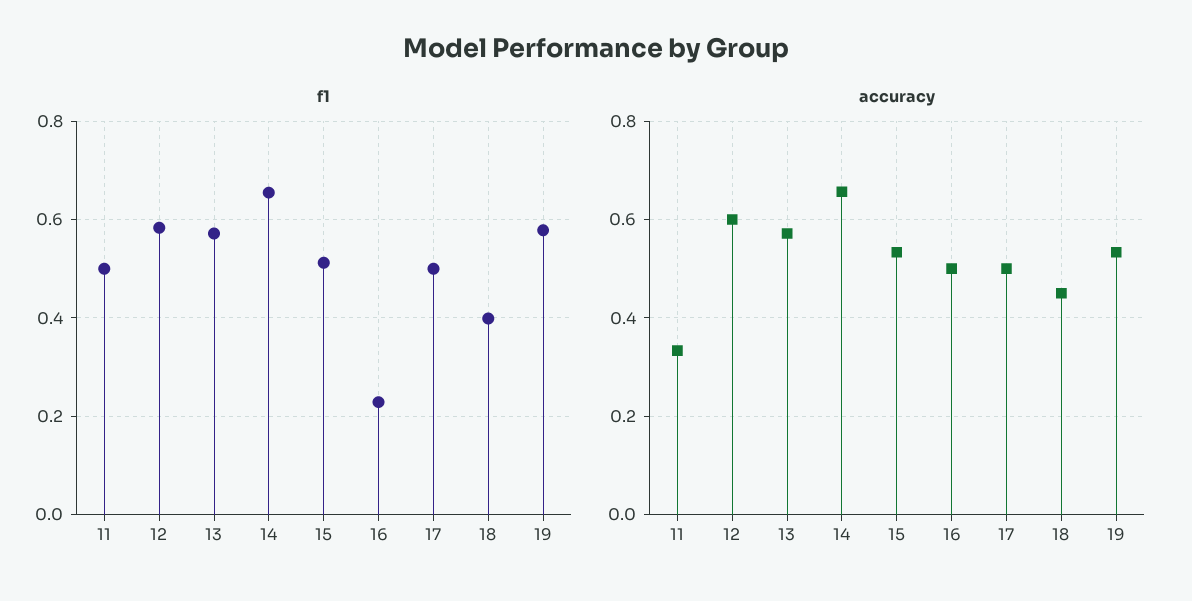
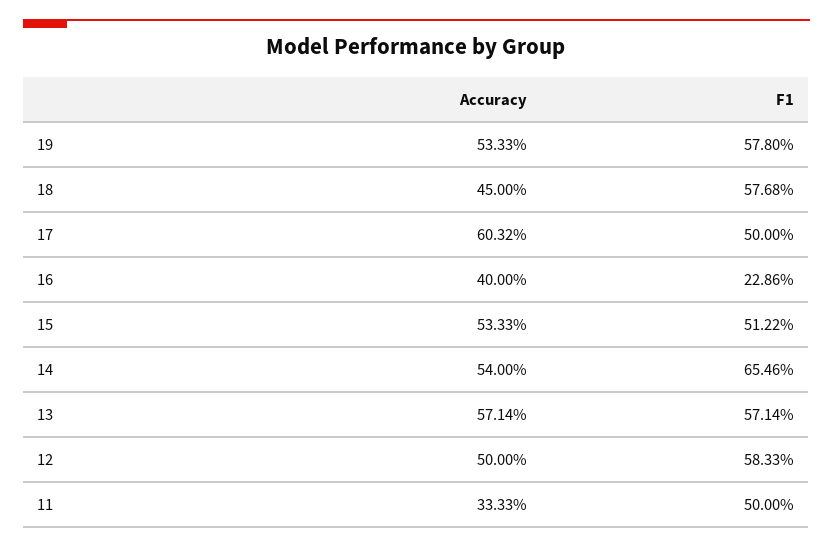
f1, 18: 0.4 -> 0.5768
accuracy, 12: 0.6 -> 0.5
accuracy, 14: 0.66 -> 0.54
accuracy, 16: 0.5 -> 0.4
accuracy, 17: 0.5 -> 0.6032

